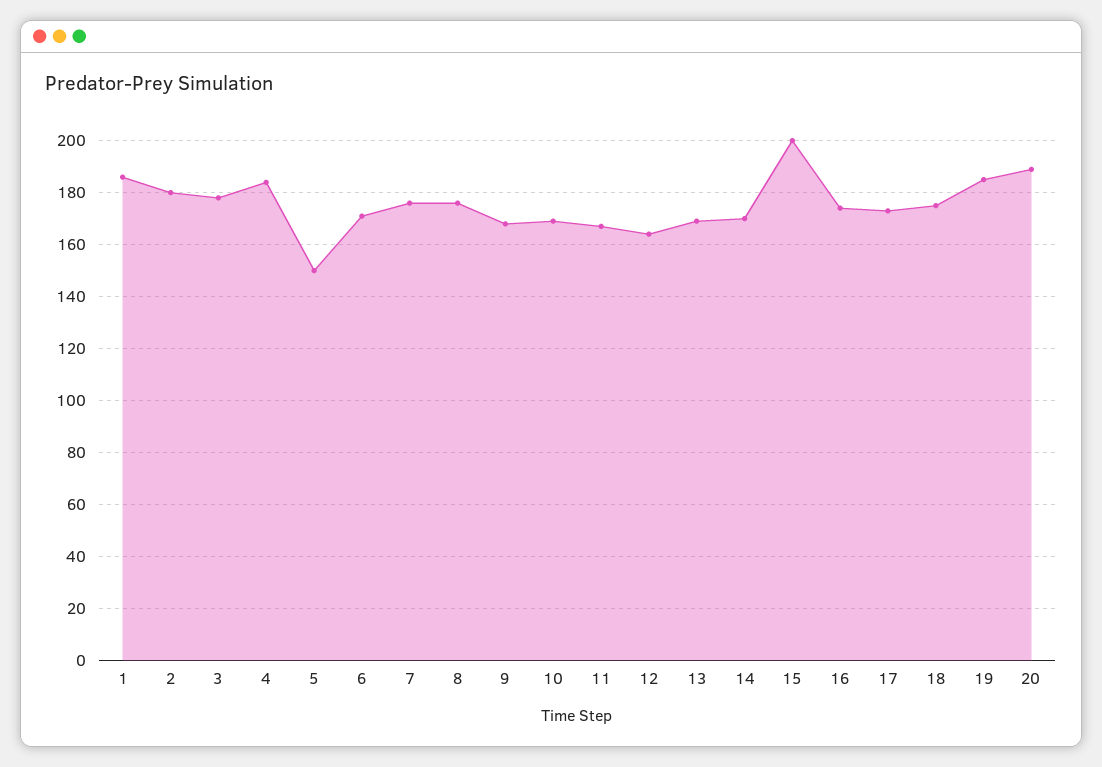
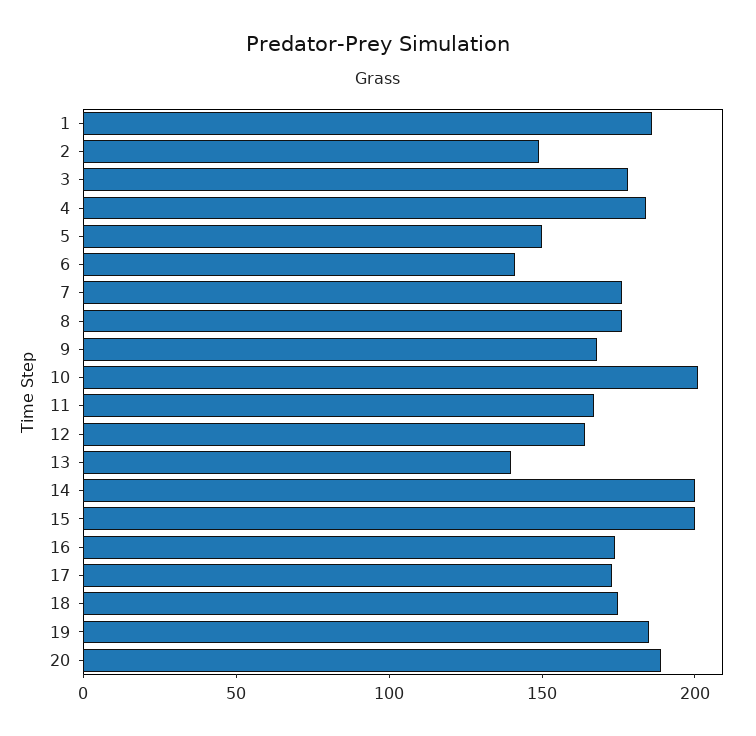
2: 180 -> 150
6: 170 -> 140
10: 170 -> 200
13: 170 -> 140
14: 170 -> 200

